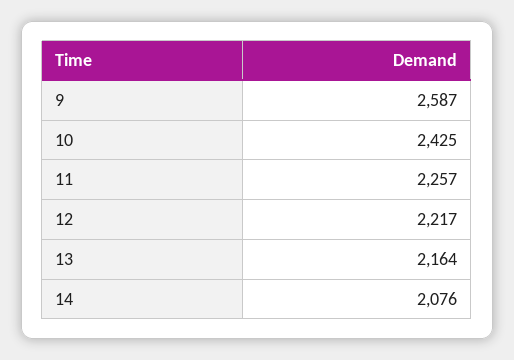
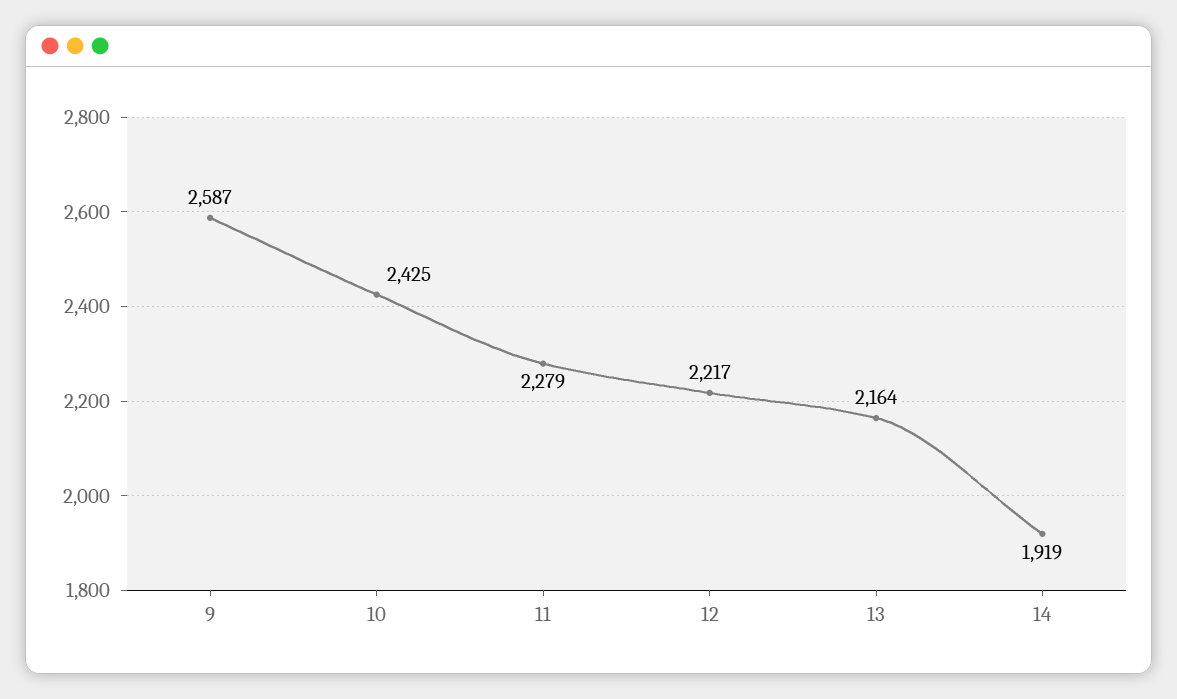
11: 2257 -> 2279
14: 2076 -> 1919

